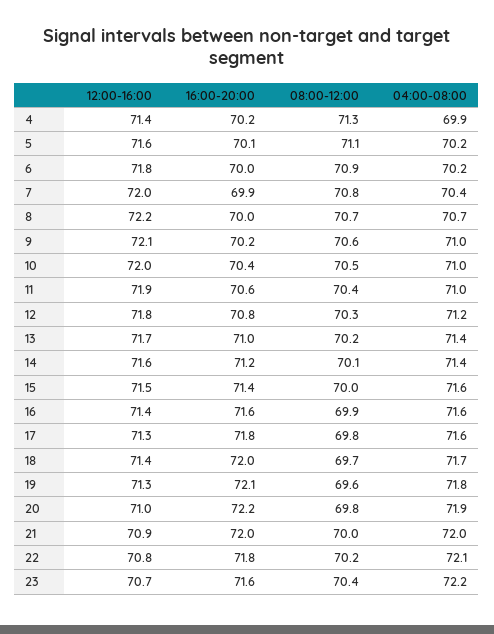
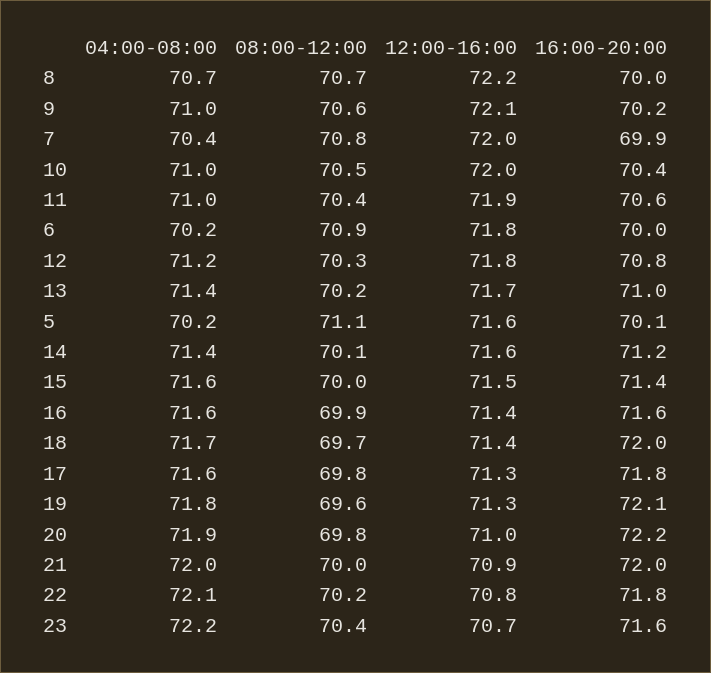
12:00-16:00, 4: 71.4 -> none
16:00-20:00, 4: 70.2 -> none
08:00-12:00, 4: 71.3 -> none
04:00-08:00, 4: 69.9 -> none

